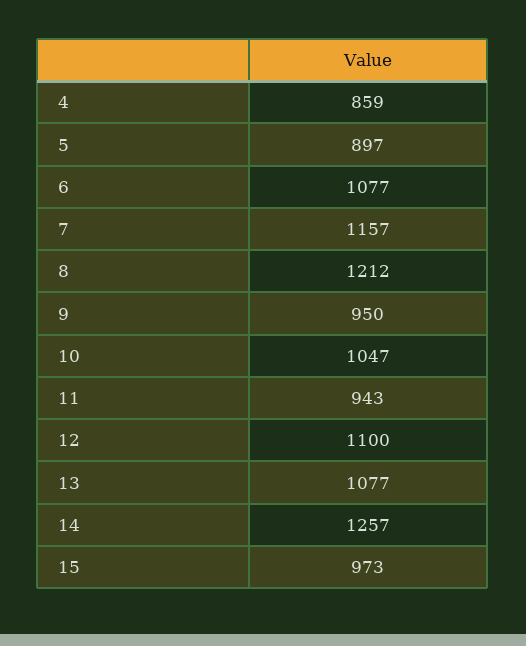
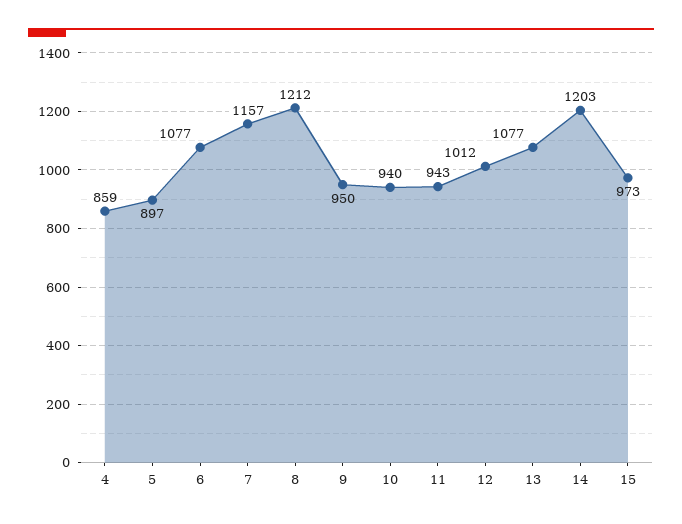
10: 1047 -> 940
12: 1100 -> 1012
14: 1257 -> 1203

